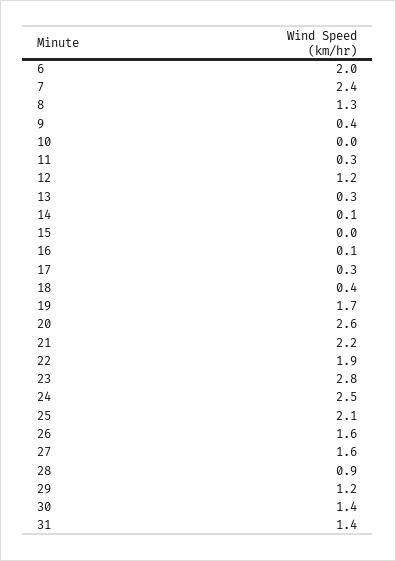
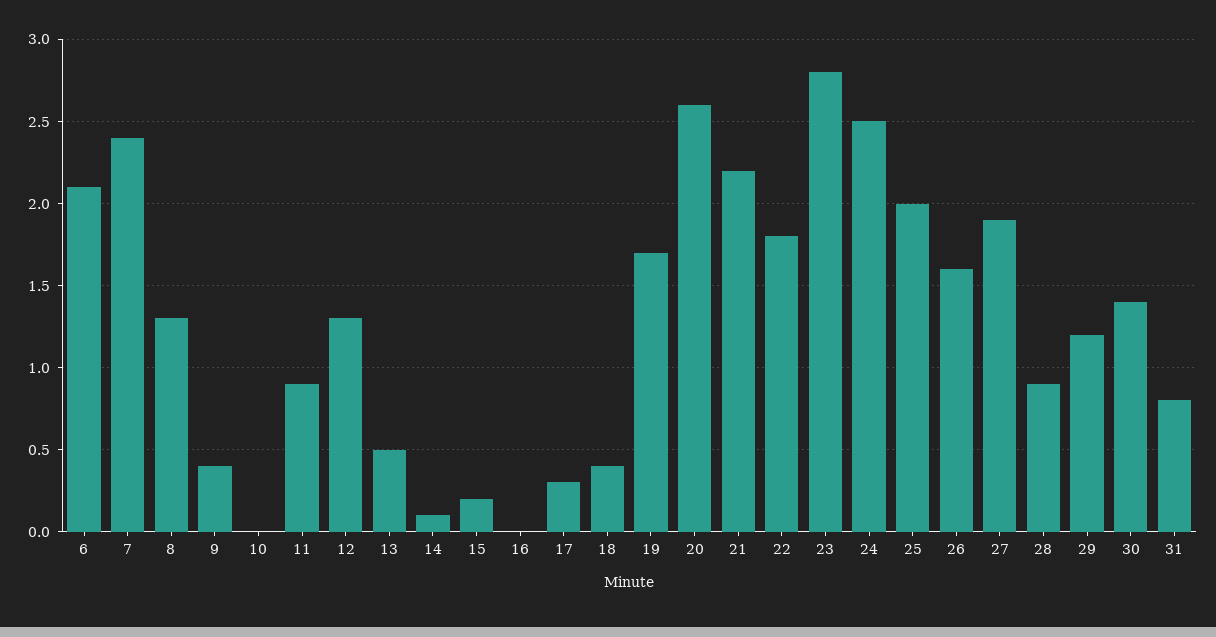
6: 2 -> 2.1
11: 0.3 -> 0.9
12: 1.2 -> 1.3
13: 0.3 -> 0.5
15: 0 -> 0.2
16: 0.1 -> 0
22: 1.9 -> 1.8
25: 2.1 -> 2
27: 1.6 -> 1.9
31: 1.4 -> 0.8

